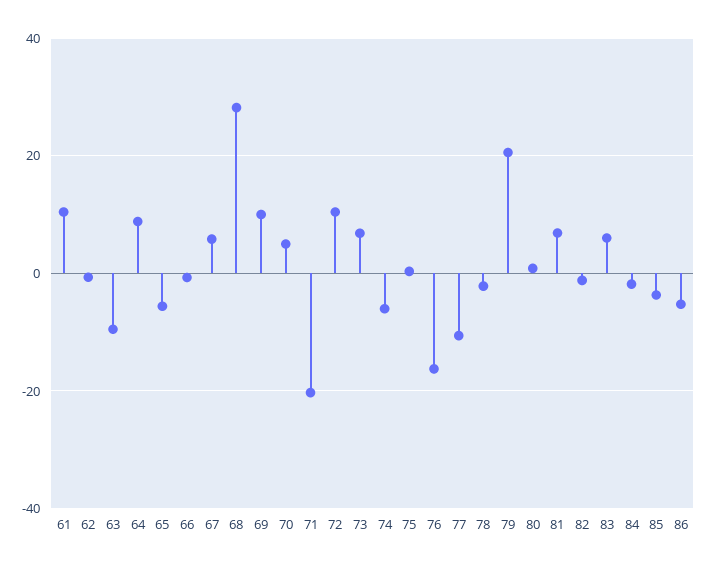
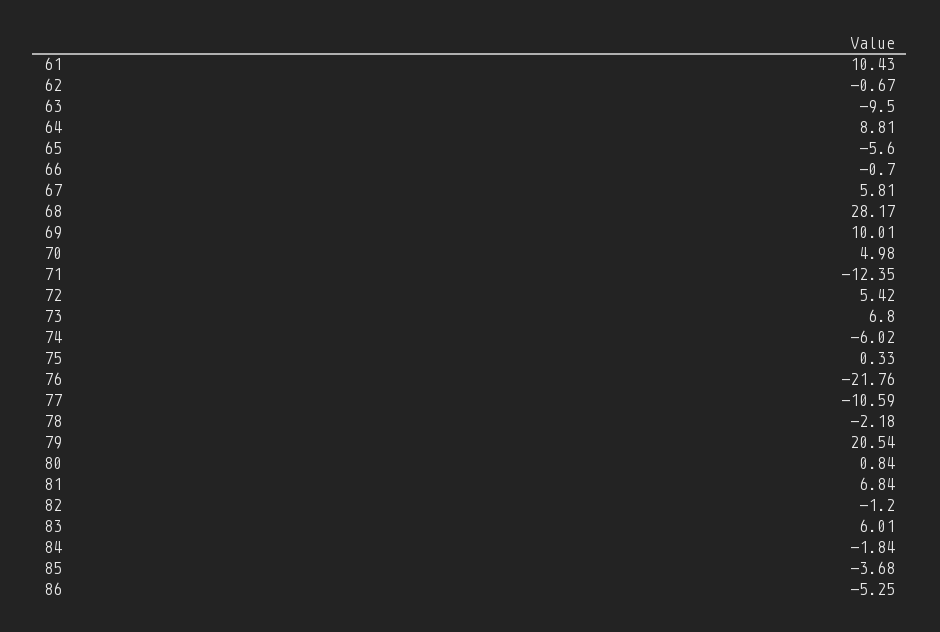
71: -20 -> -12.35
72: 10 -> 5.42
76: -16 -> -21.76

